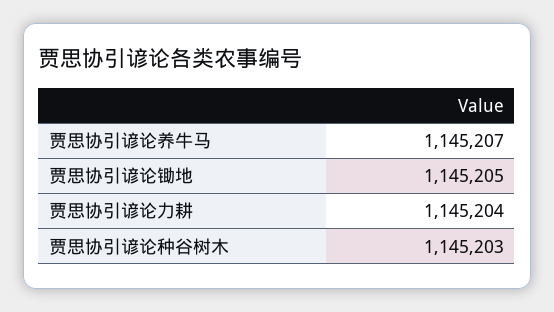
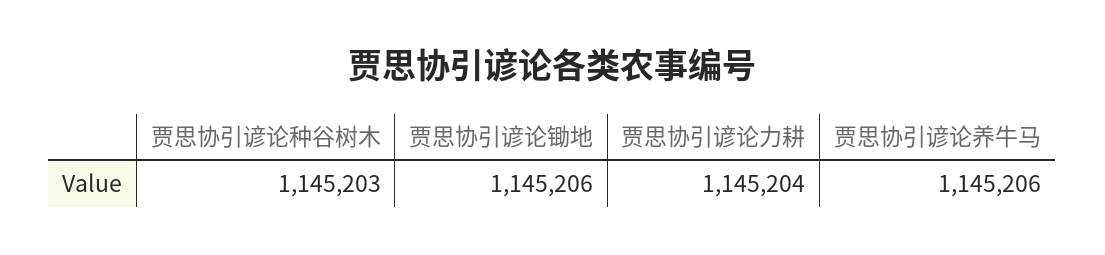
贾思协引谚论养牛马: 1145207 -> 1145206
贾思协引谚论锄地: 1145205 -> 1145206

